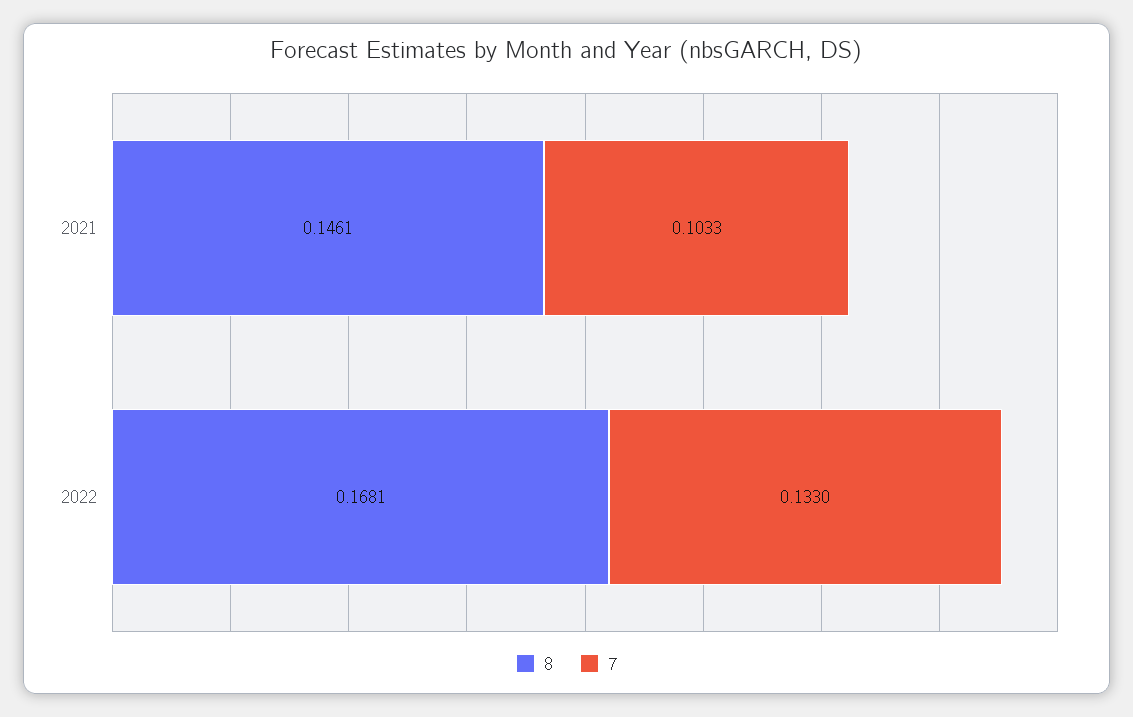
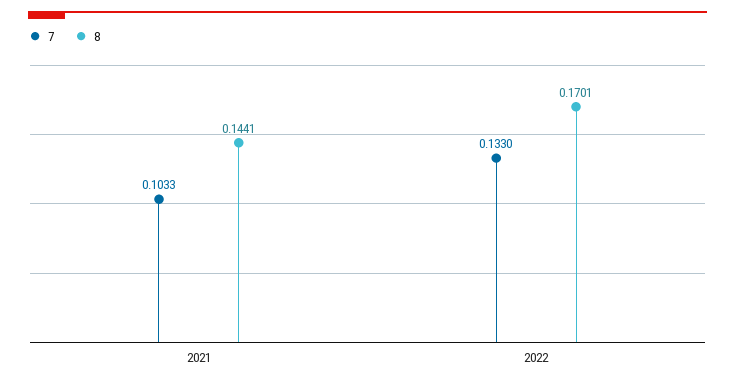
8, 2021: 0.1461 -> 0.1441
8, 2022: 0.1681 -> 0.1701

